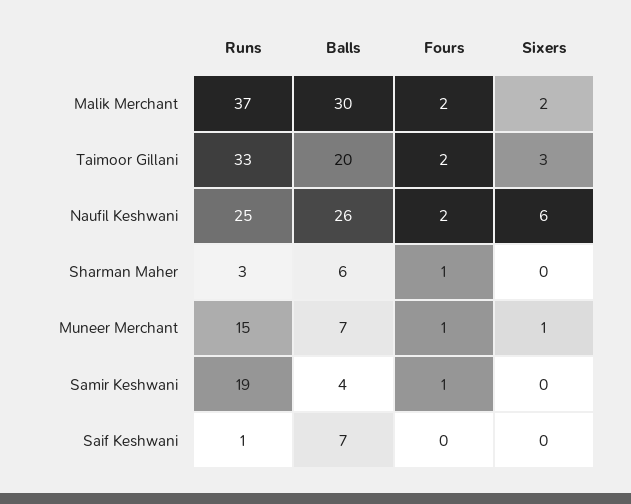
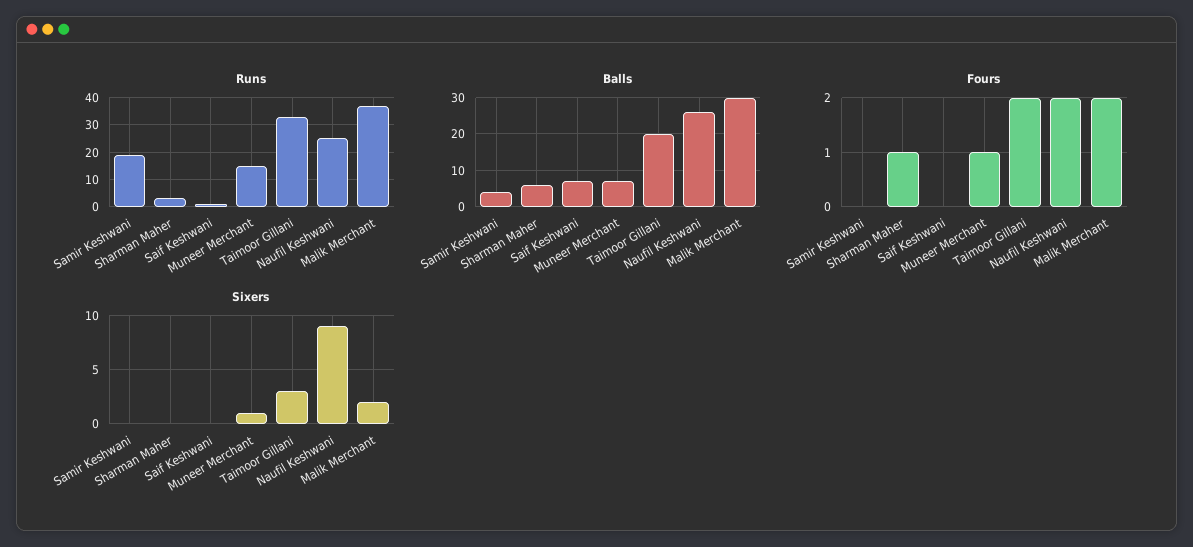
Sixers, Naufil Keshwani: 6 -> 9
Fours, Samir Keshwani: 1 -> 0

